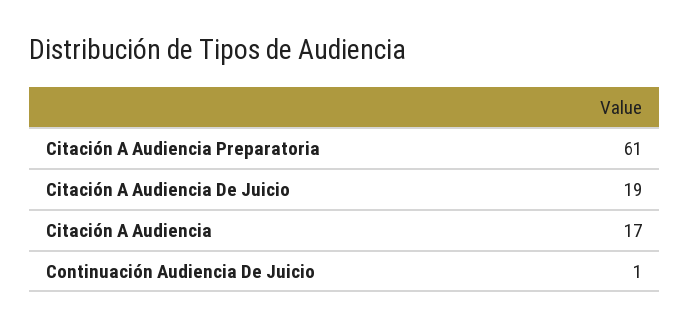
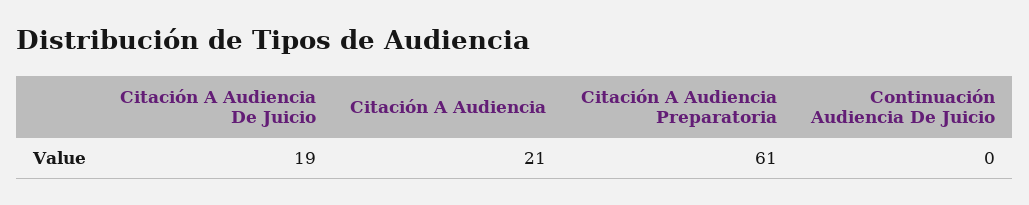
Citación A Audiencia: 17 -> 21
Continuación Audiencia De Juicio: 1 -> 0

